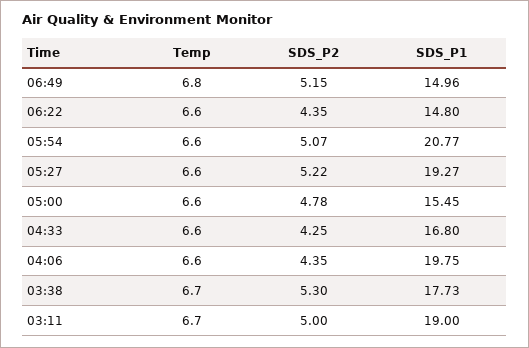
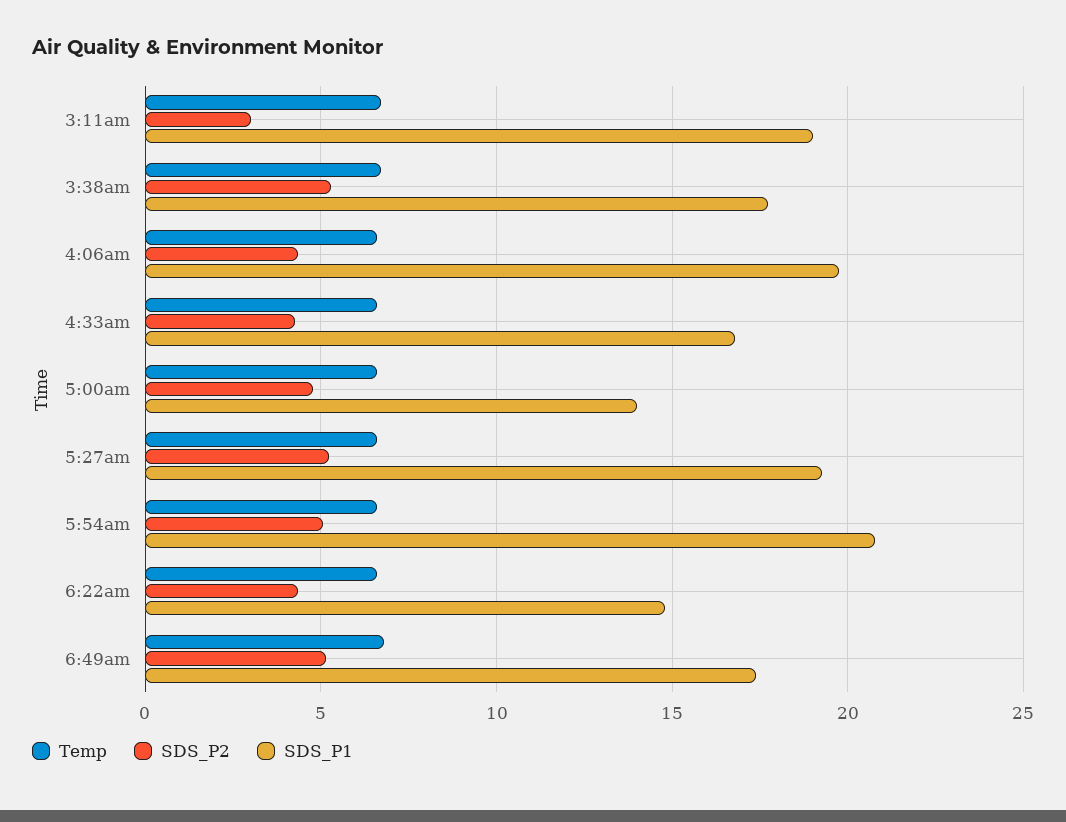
SDS_P1, 06:49: 14.96 -> 17.5
SDS_P1, 05:00: 15.45 -> 14
SDS_P2, 03:11: 5 -> 3

